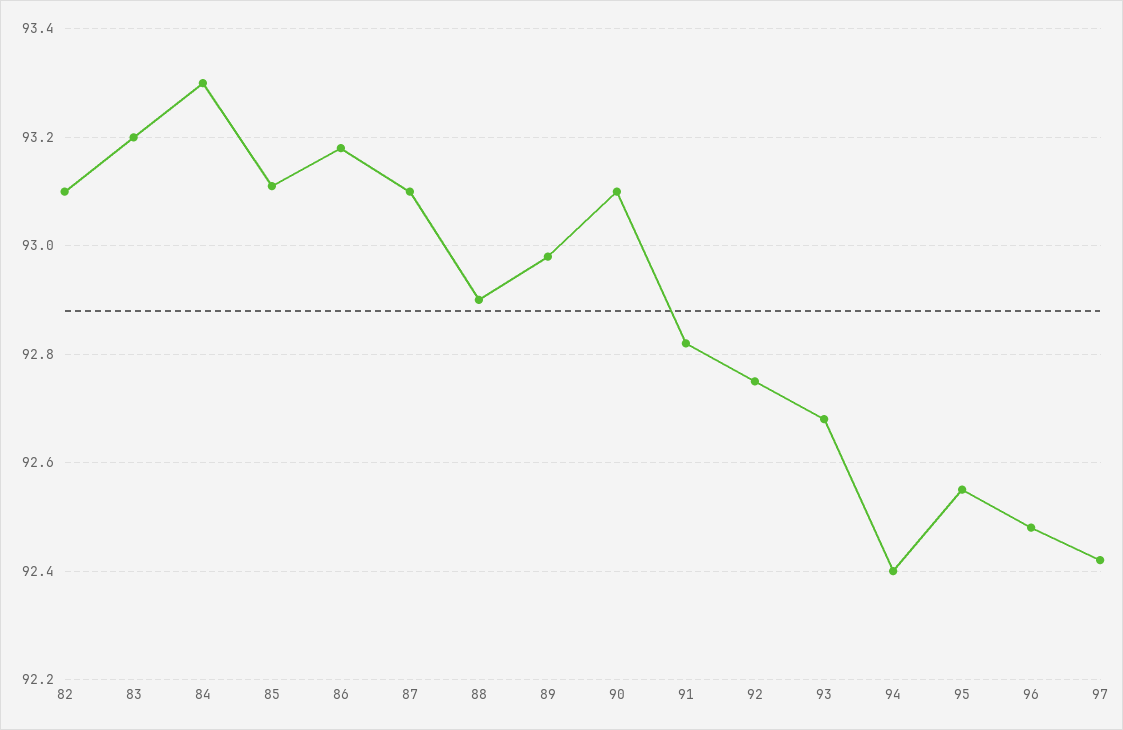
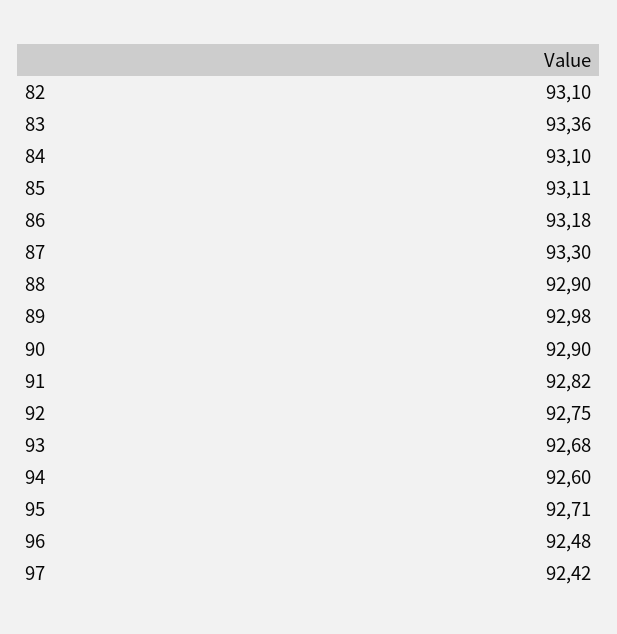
83: 93.2 -> 93.36
84: 93.3 -> 93.1
87: 93.1 -> 93.3
90: 93.1 -> 92.9
94: 92.4 -> 92.6
95: 92.55 -> 92.71

